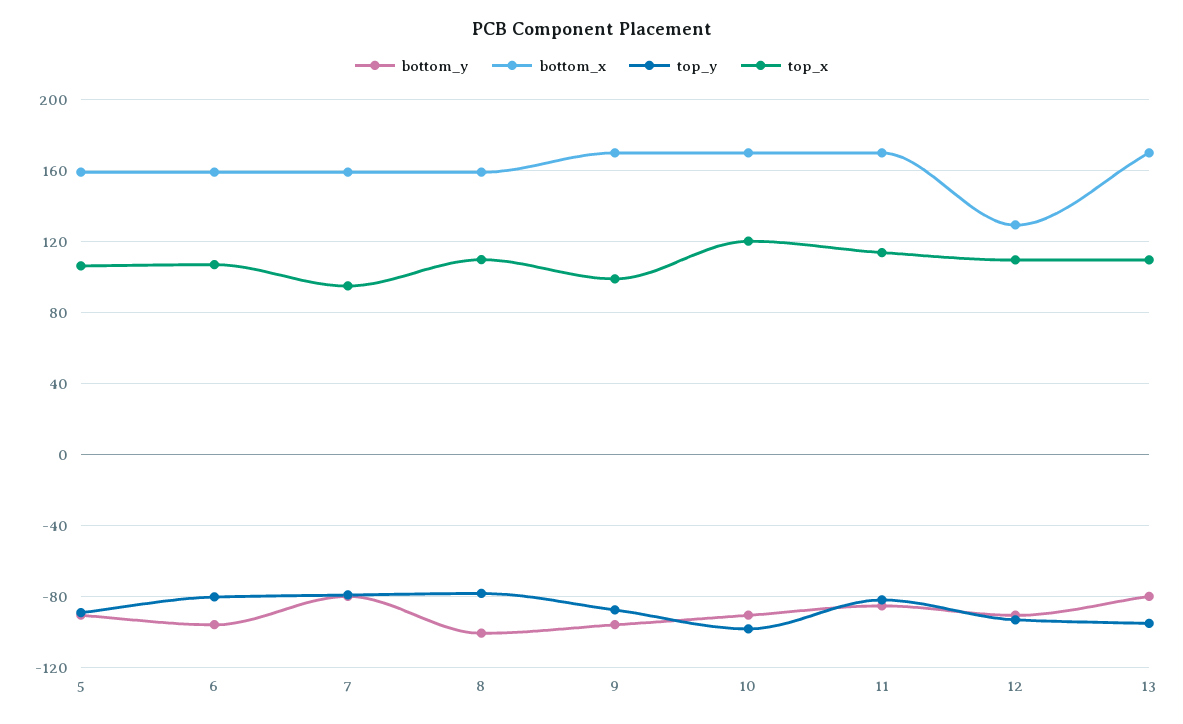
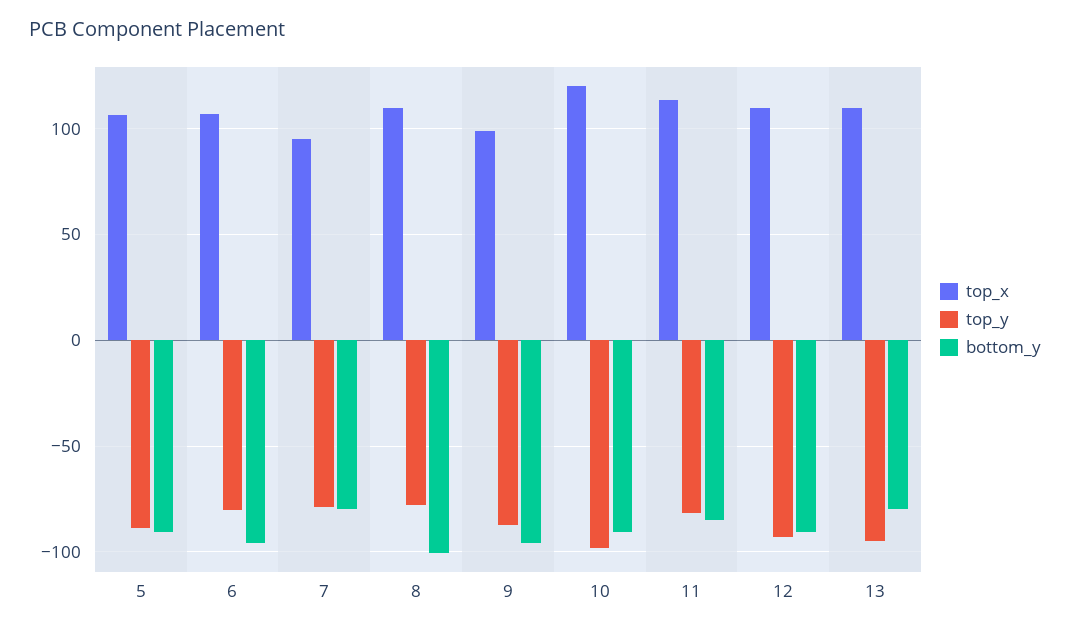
bottom_x, 5: 160 -> none
bottom_x, 6: 160 -> none
bottom_x, 7: 160 -> none
bottom_x, 8: 160 -> none
bottom_x, 9: 170 -> none
bottom_x, 10: 170 -> none
bottom_x, 11: 170 -> none
bottom_x, 12: 130 -> none
bottom_x, 13: 170 -> none

